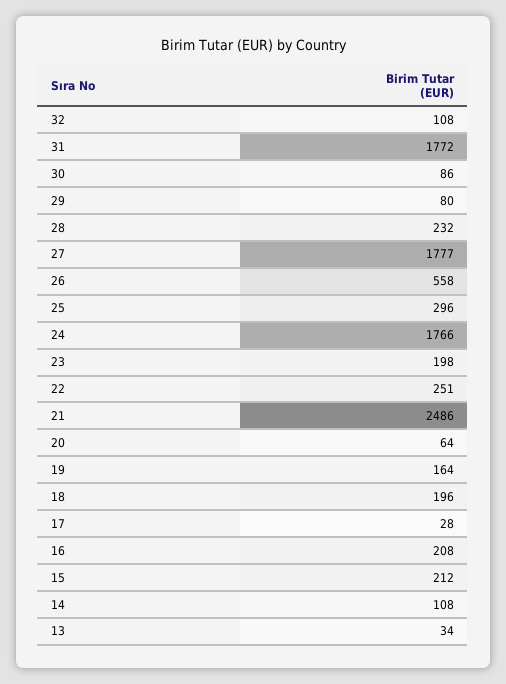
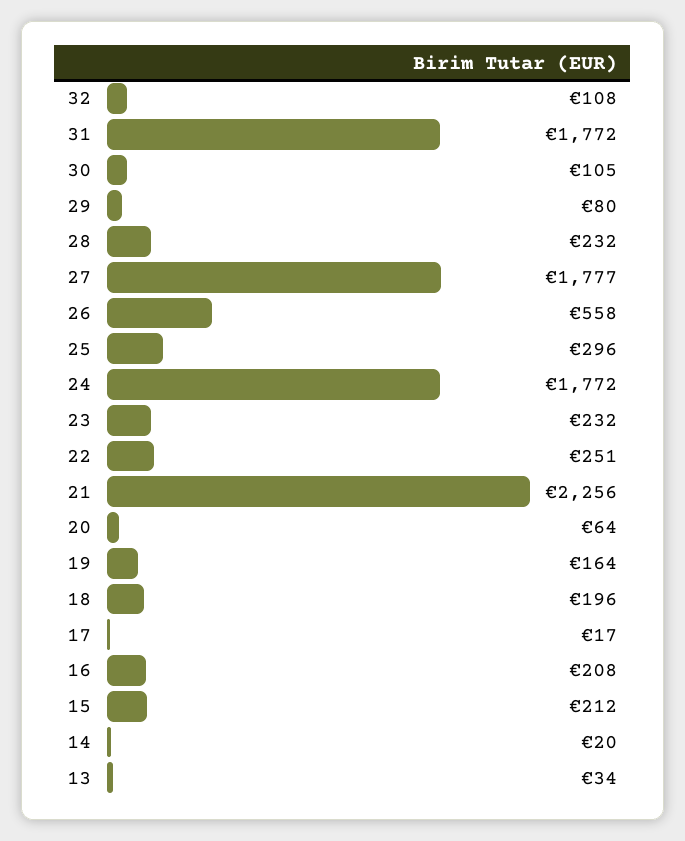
30: 86 -> 105
24: 1766 -> 1772
23: 198 -> 232
21: 2486 -> 2256
17: 28 -> 17
14: 108 -> 20

